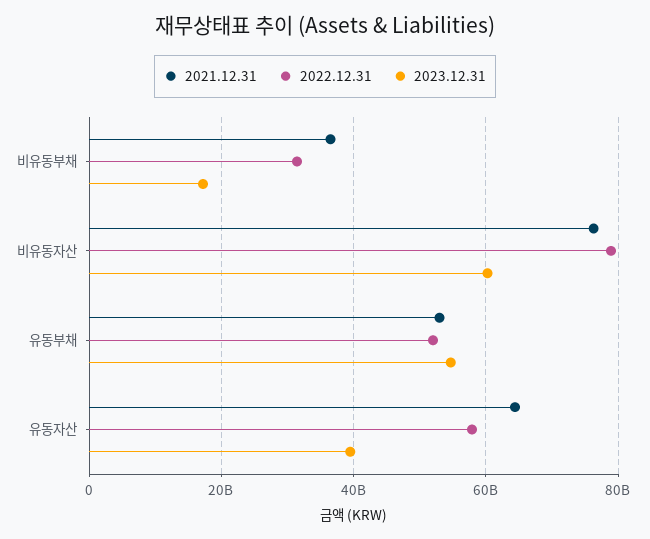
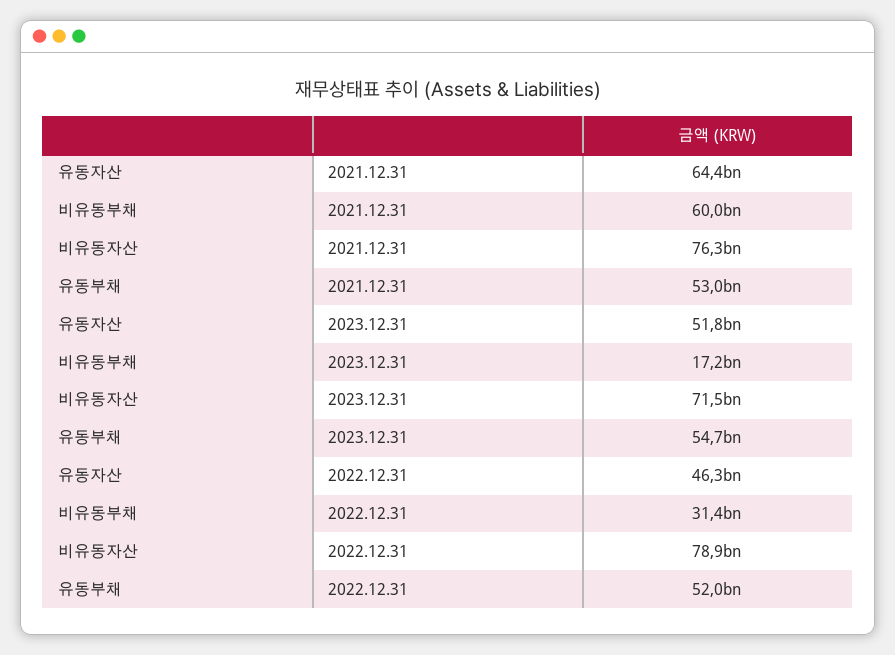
2021.12.31, 비유동부채: 36000000000 -> 60000000000
2023.12.31, 비유동자산: 60000000000 -> 71500000000
2022.12.31, 유동자산: 58000000000 -> 46300000000
2023.12.31, 유동자산: 40000000000 -> 51800000000

